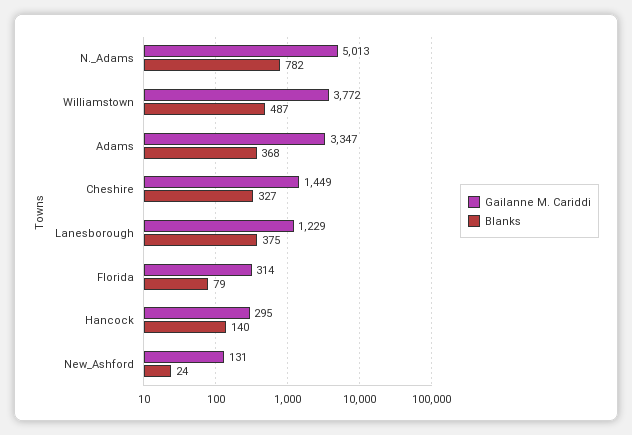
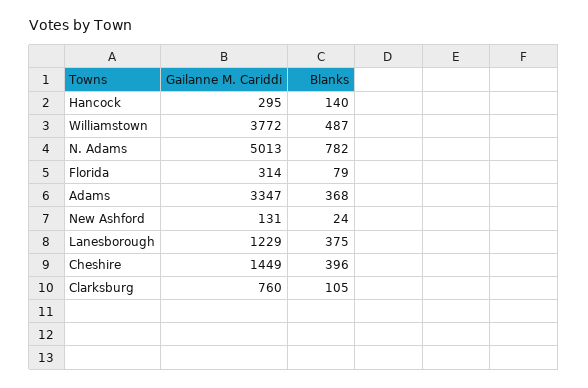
Blanks, Cheshire: 327 -> 396
Gailanne M. Cariddi, Clarksburg: none -> 760
Blanks, Clarksburg: none -> 105

